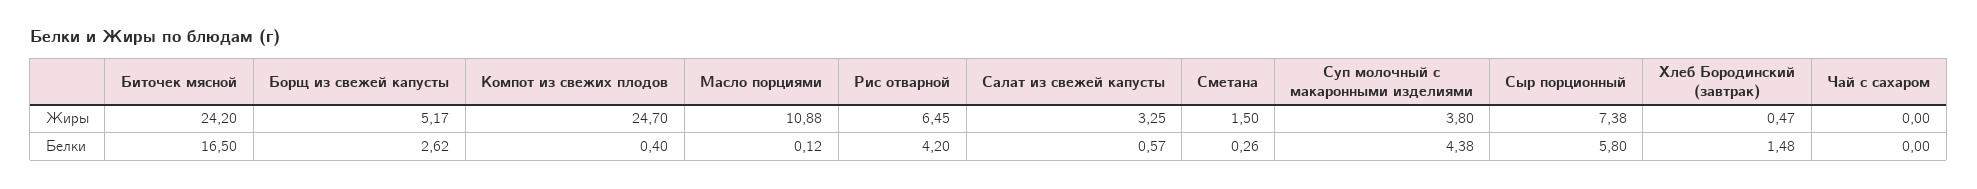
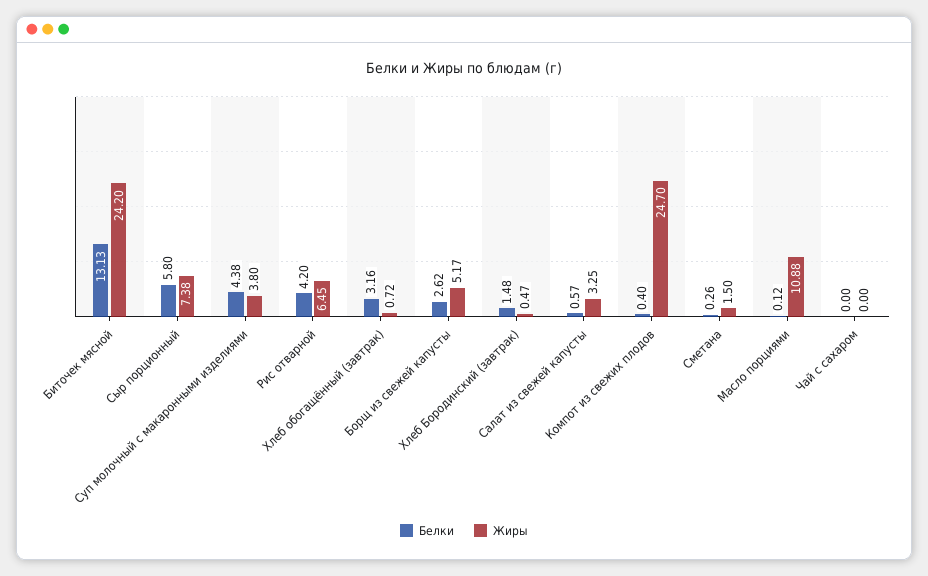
Белки, Биточек мясной: 16.5 -> 13.13
Белки, Хлеб обогащённый (завтрак): none -> 3.16
Жиры, Хлеб обогащённый (завтрак): none -> 0.72

